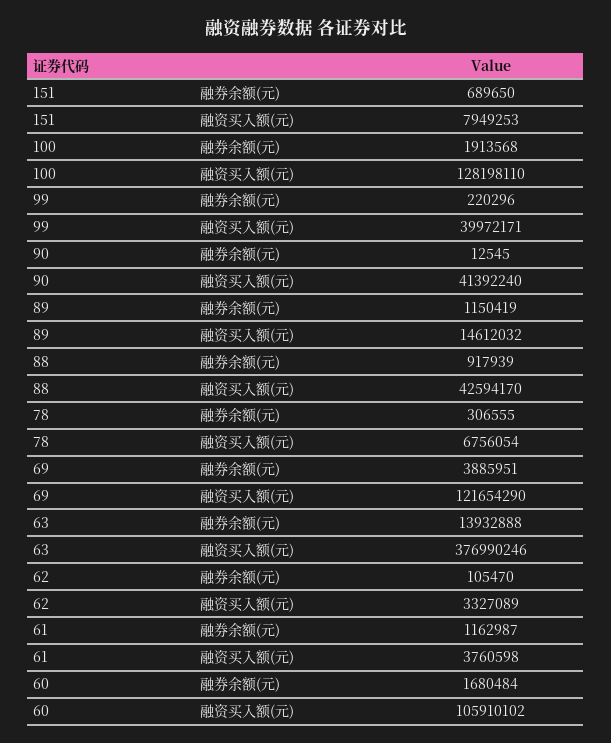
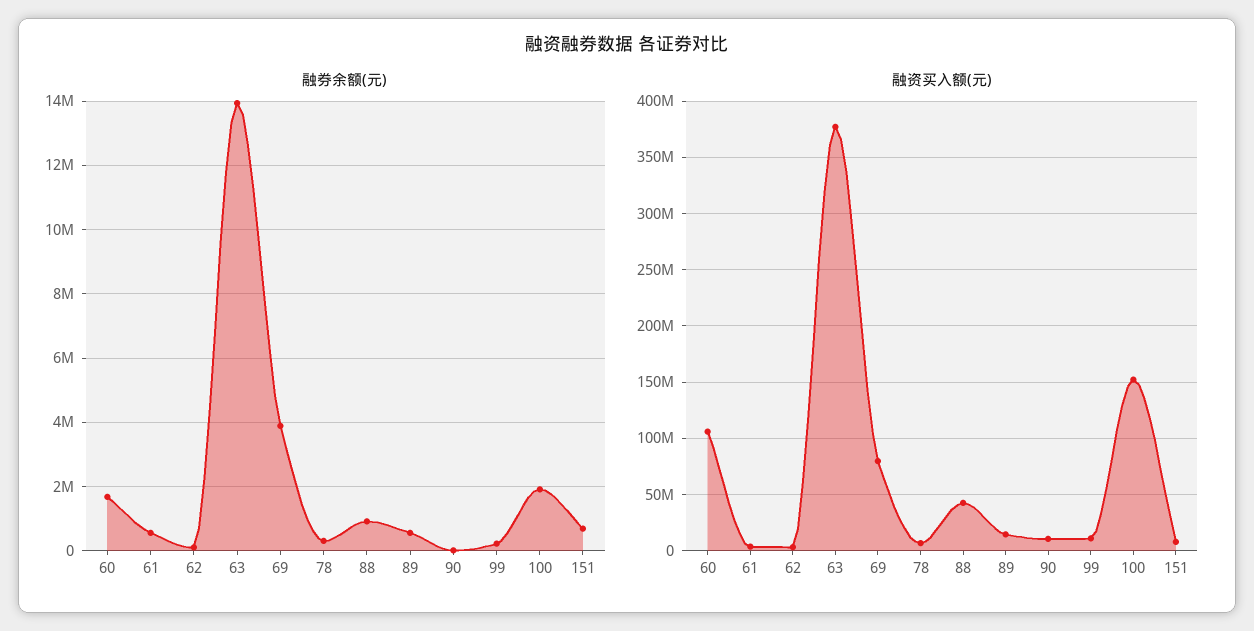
融资买入额(元), 100: 128198110 -> 150000000
融资买入额(元), 99: 39972171 -> 10000000
融资买入额(元), 90: 41392240 -> 10000000
融券余额(元), 89: 1150419 -> 600000
融资买入额(元), 69: 121654290 -> 80000000
融券余额(元), 61: 1162987 -> 600000

